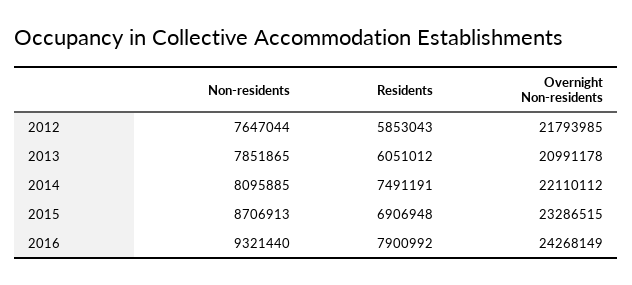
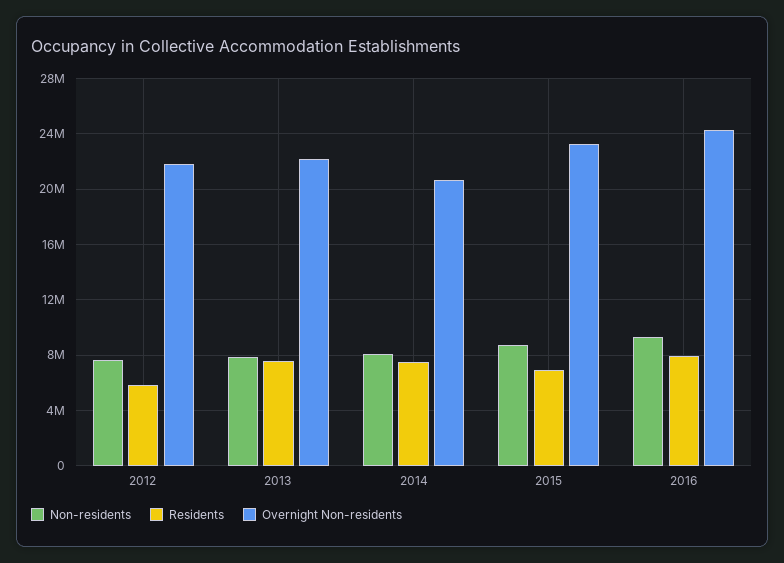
Residents, 2013: 6051012 -> 7500000
Overnight Non-residents, 2013: 20991178 -> 22000000
Overnight Non-residents, 2014: 22110112 -> 20500000

